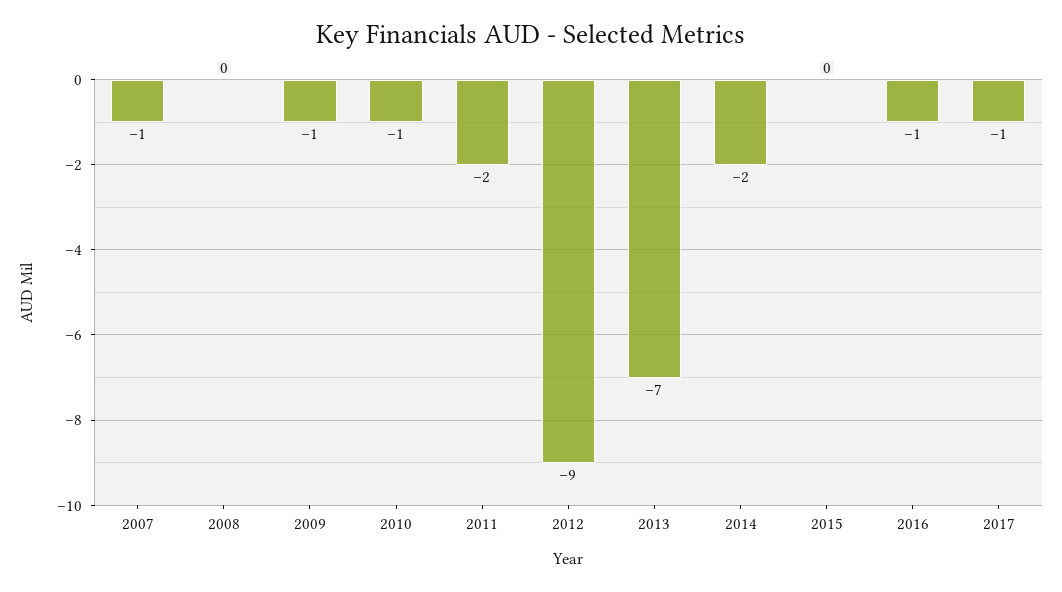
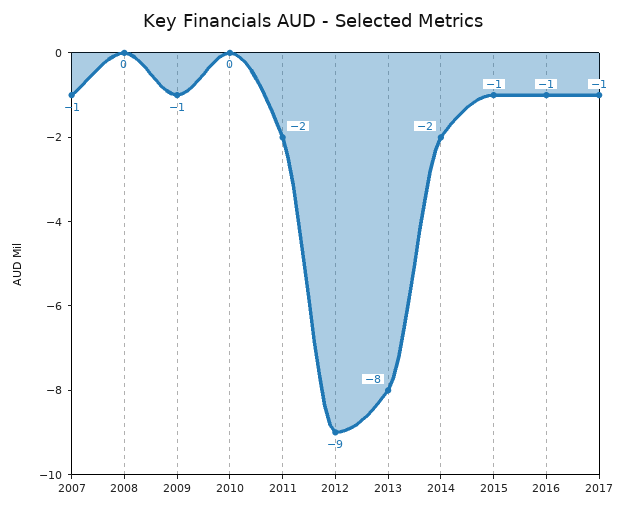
2010: -1 -> 0
2013: -7 -> -8
2015: 0 -> -1

